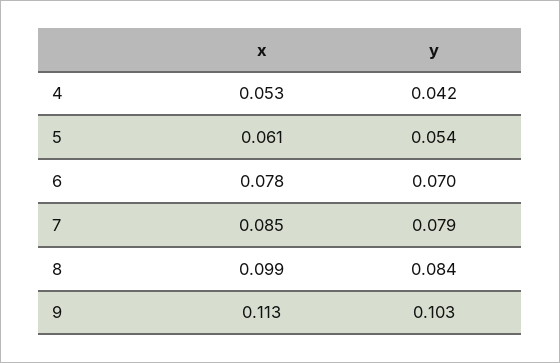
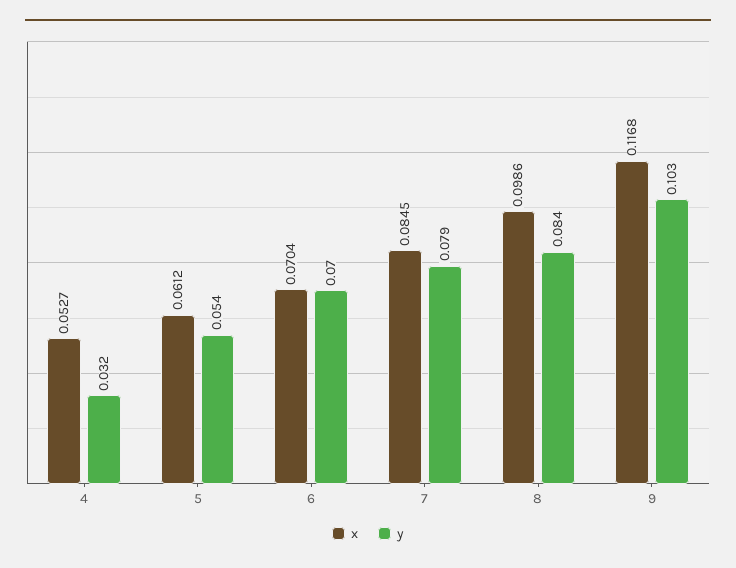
y, 4: 0.042 -> 0.032
x, 6: 0.078 -> 0.0704
x, 9: 0.113 -> 0.1168

